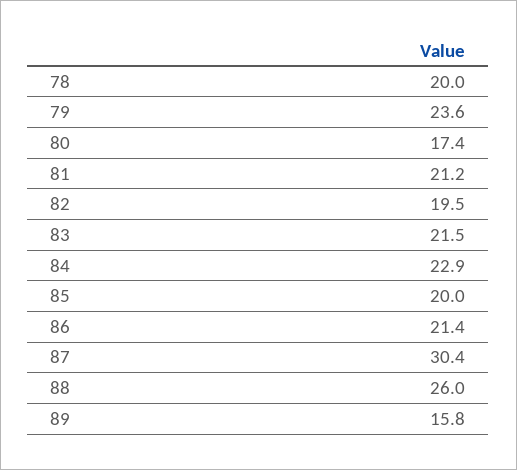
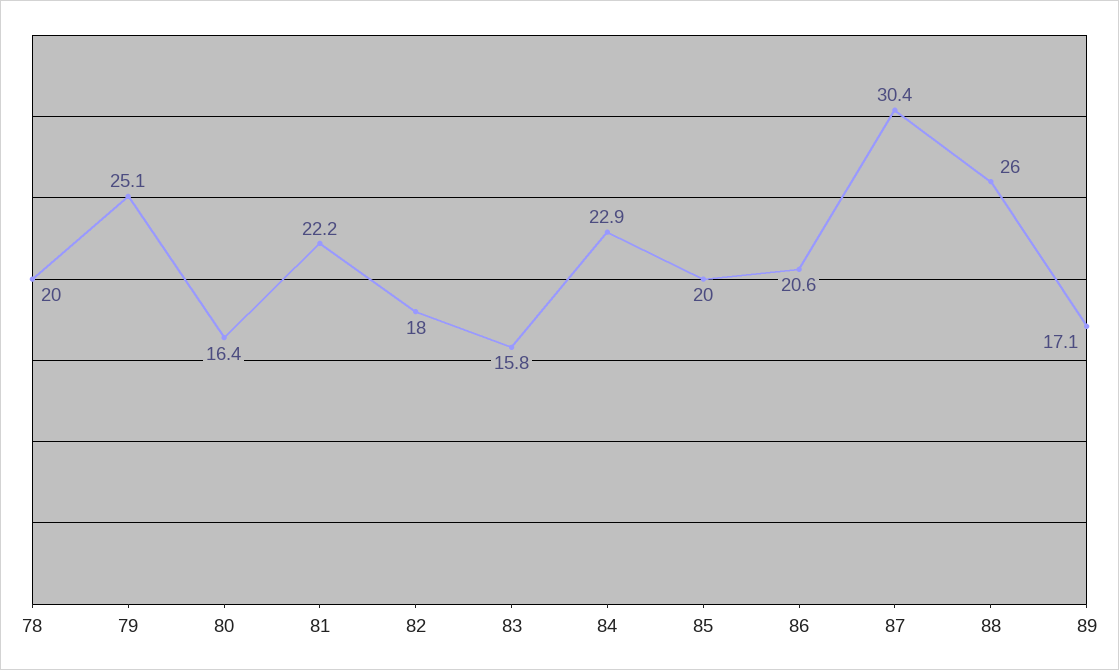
79: 23.6 -> 25.1
80: 17.4 -> 16.4
81: 21.2 -> 22.2
82: 19.5 -> 18
83: 21.5 -> 15.8
86: 21.4 -> 20.6
89: 15.8 -> 17.1

